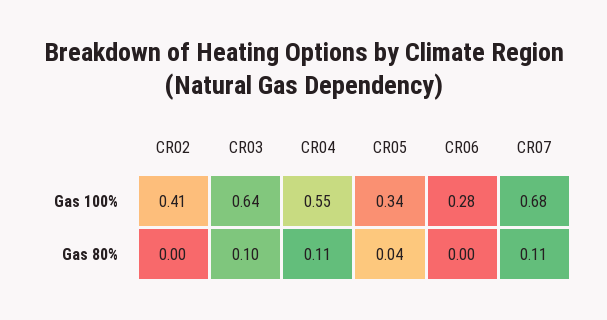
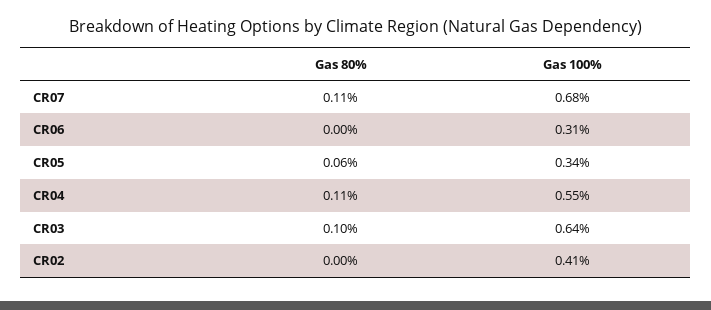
CR06, Gas 100%: 0.28 -> 0.31
CR05, Gas 80%: 0.04 -> 0.06

